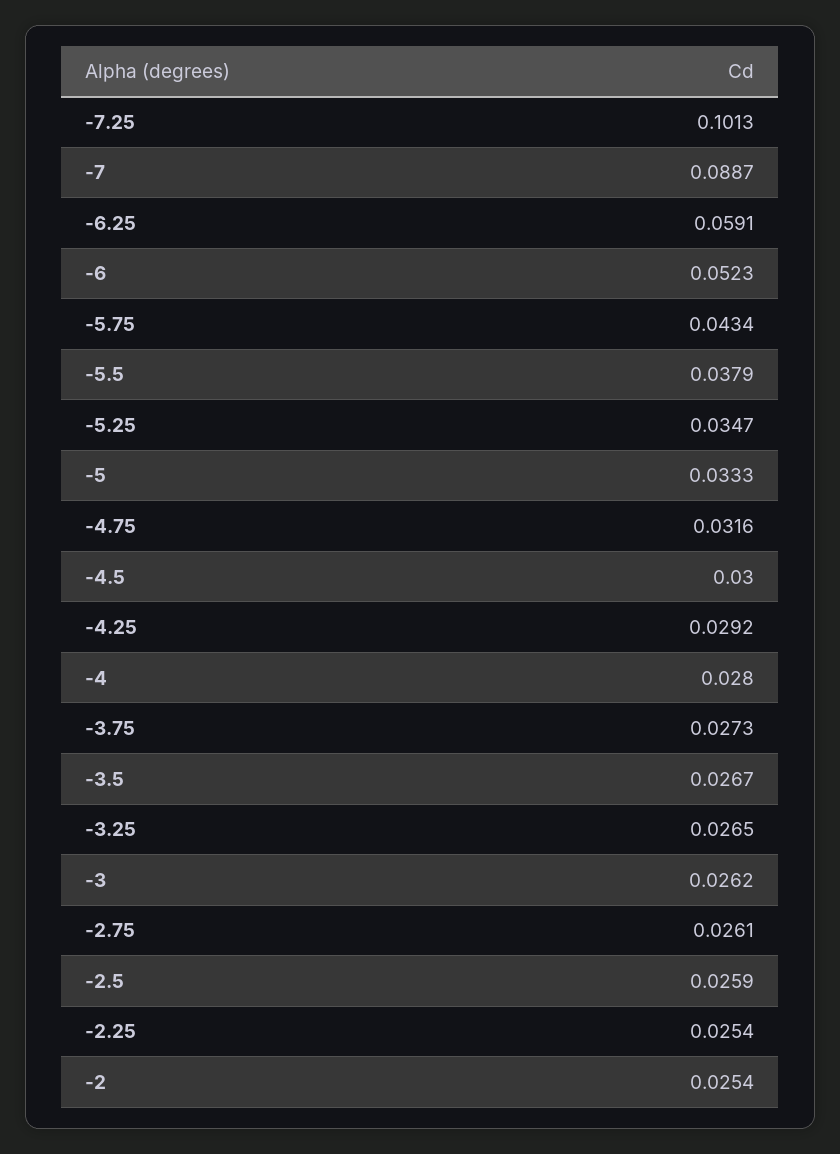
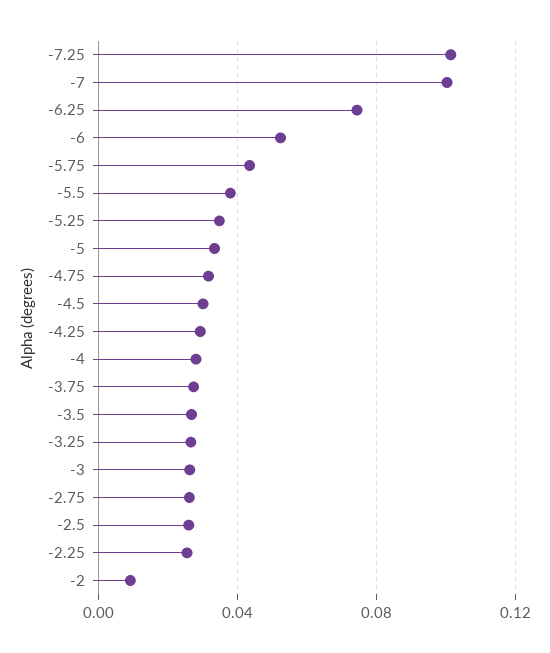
-7: 0.0887 -> 0.1
-6.25: 0.0591 -> 0.075
-2: 0.0254 -> 0.01

